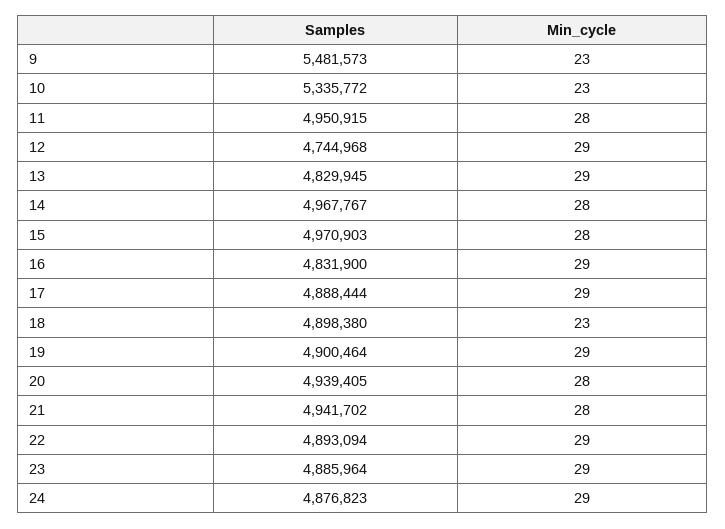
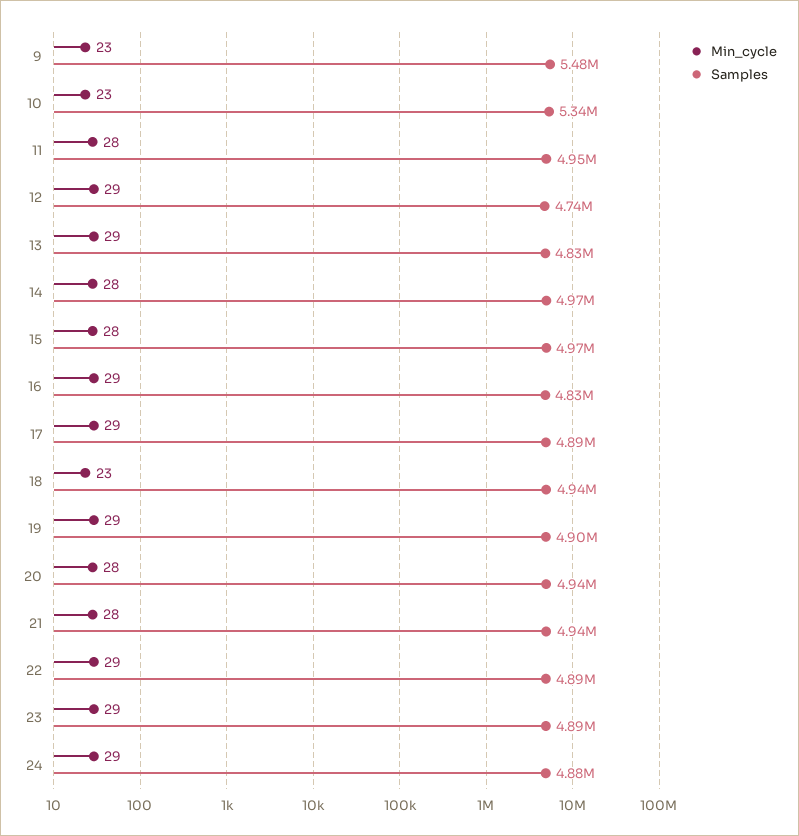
Samples, 18: 4898380 -> 4940000

